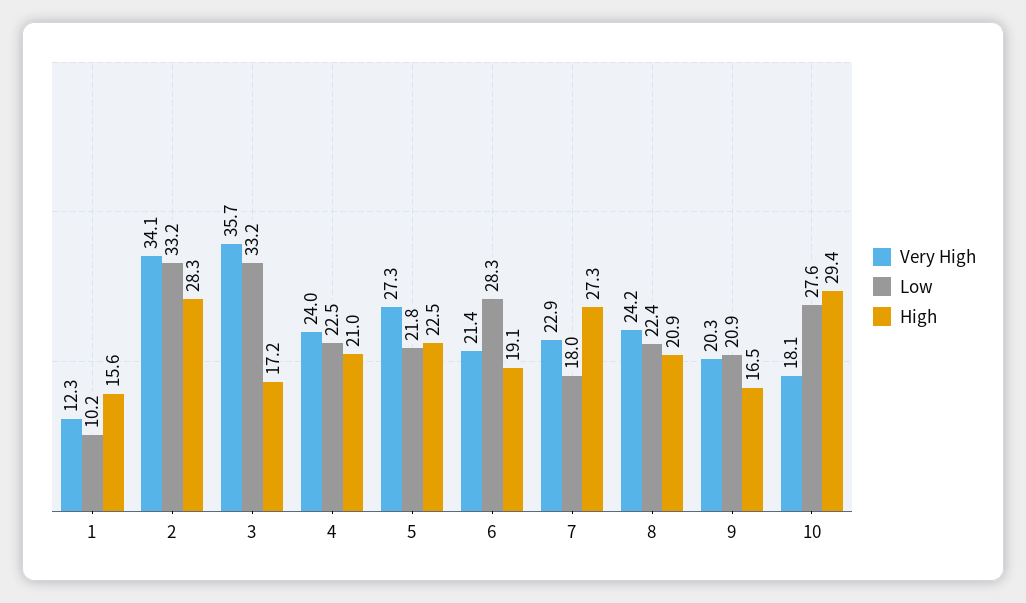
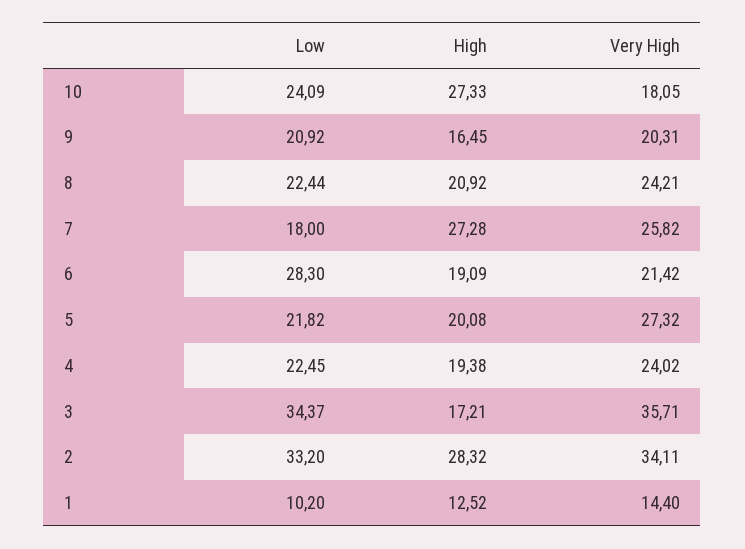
Very High, 1: 12.3 -> 14.4
High, 1: 15.6 -> 12.52
Low, 3: 33.2 -> 34.37
High, 4: 21 -> 19.38
High, 5: 22.5 -> 20.08
Very High, 7: 22.9 -> 25.82
Low, 10: 27.6 -> 24.09
High, 10: 29.4 -> 27.33

